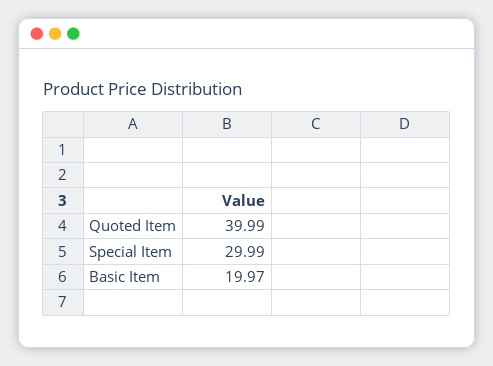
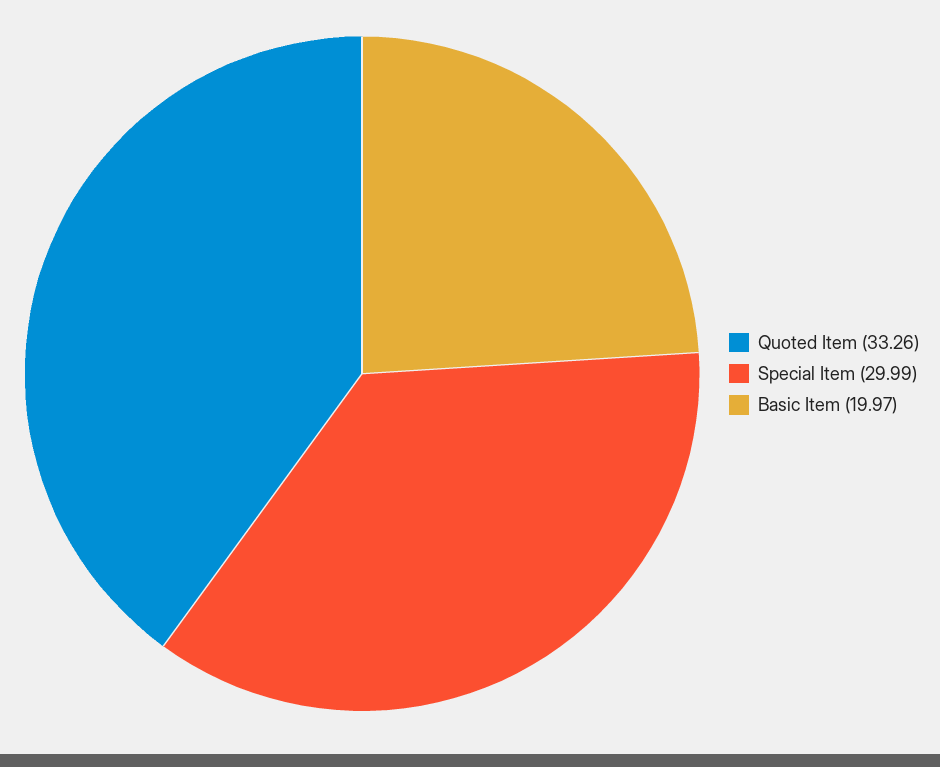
Quoted Item: 39.99 -> 33.26

